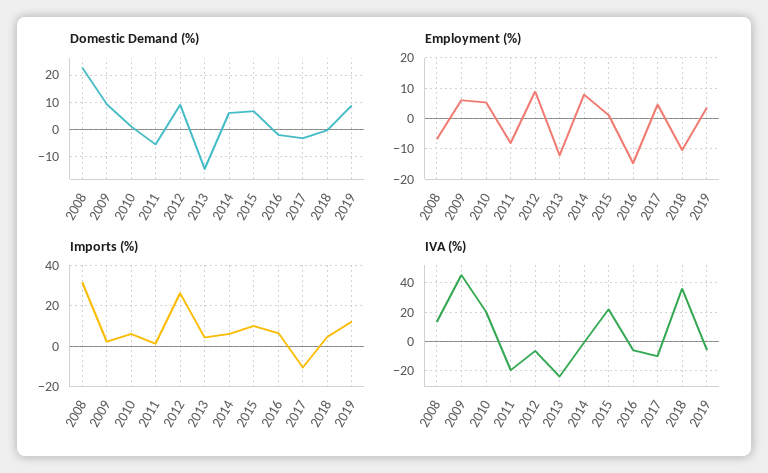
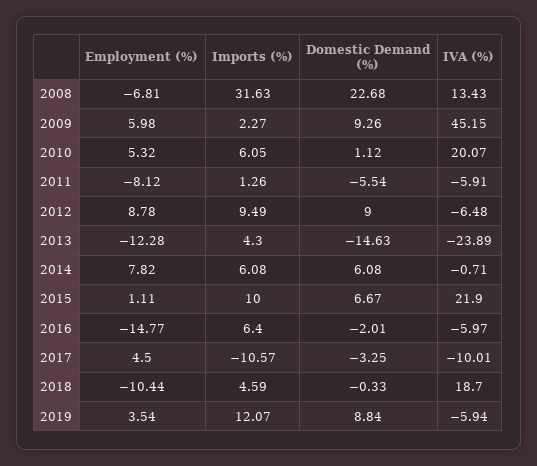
Imports (%), 2012: 25 -> 9.49
IVA (%), 2011: -20 -> -5.91
IVA (%), 2018: 35 -> 18.7

